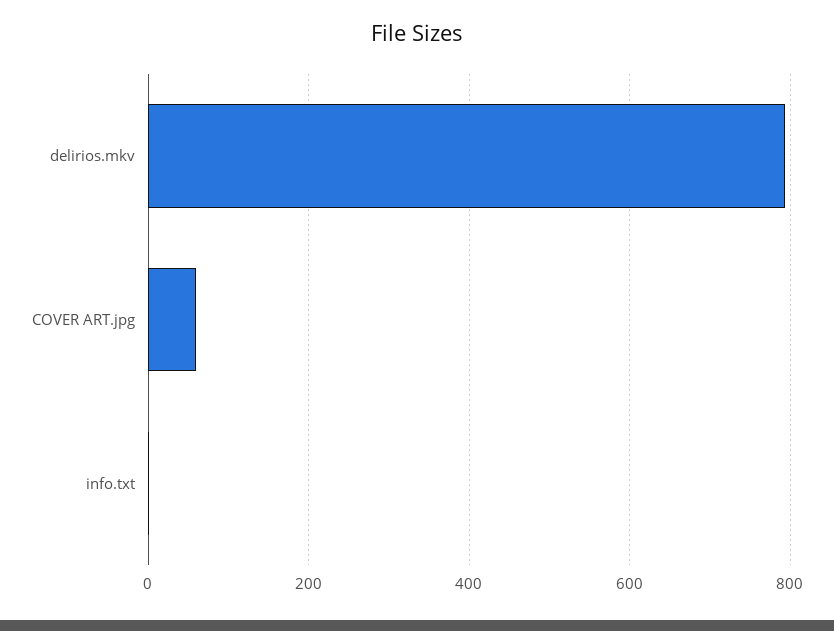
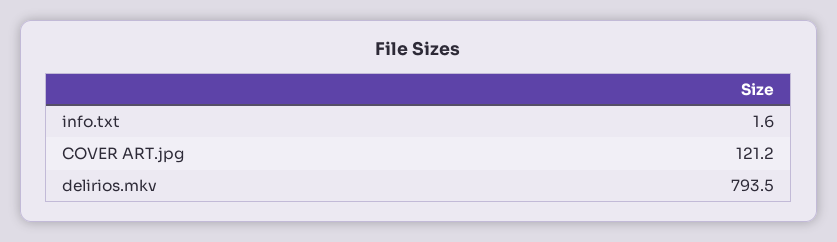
COVER ART.jpg: 60 -> 121.2

